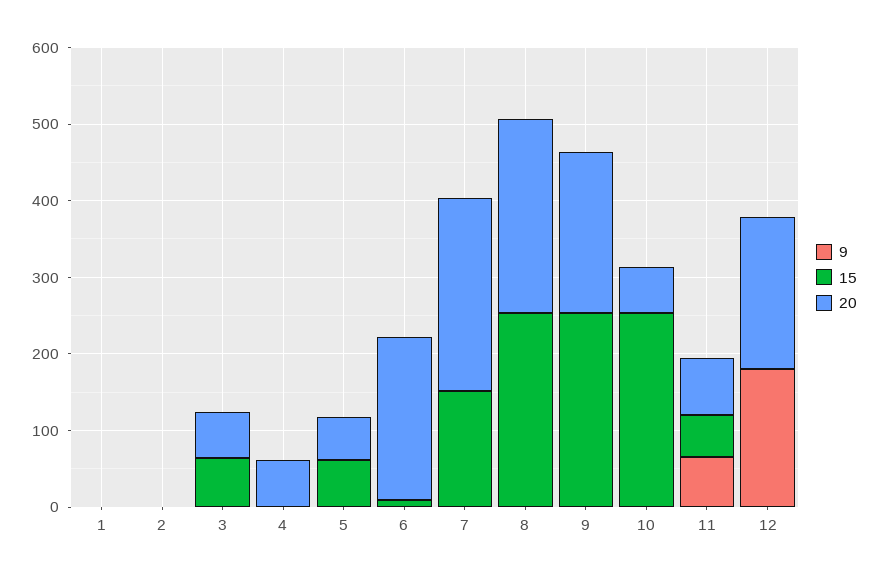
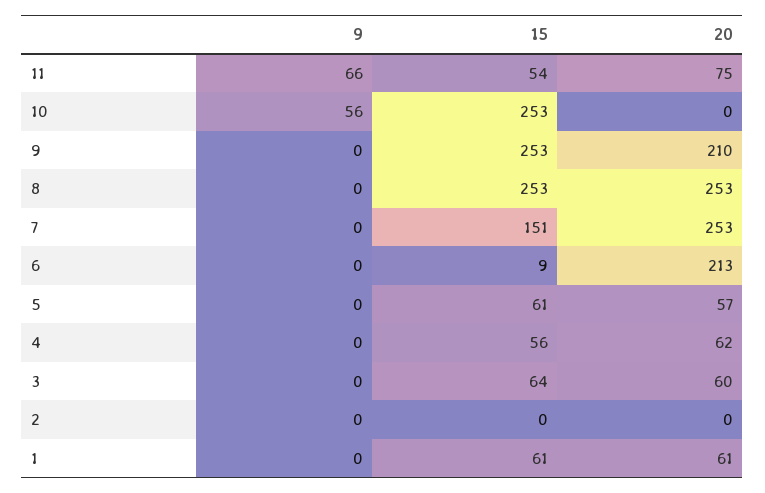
15, 1: 0 -> 61
20, 1: 0 -> 61
15, 4: 0 -> 56
9, 10: 0 -> 56
20, 10: 60 -> 0
9, 12: 180 -> none
15, 12: 0 -> none
20, 12: 200 -> none

